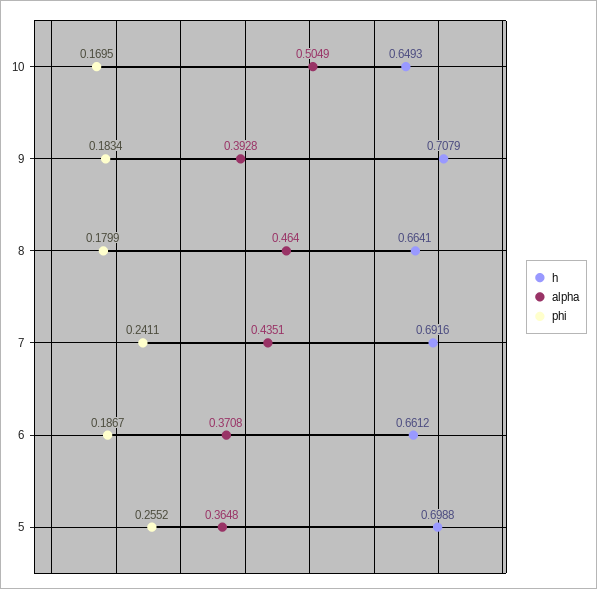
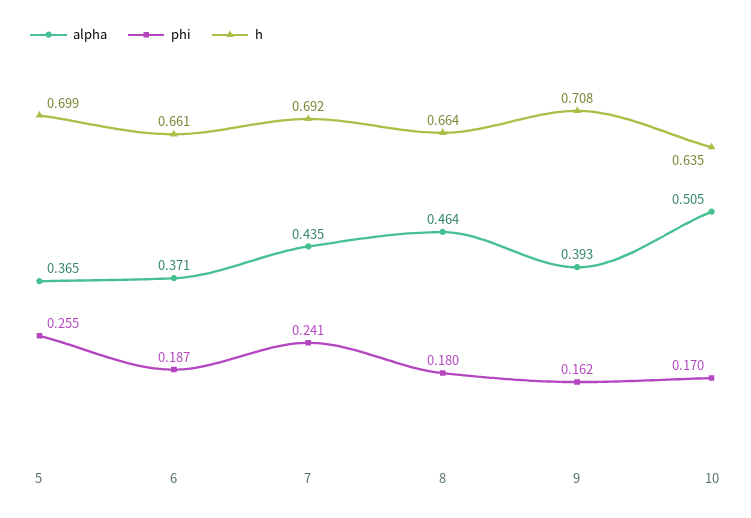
h, 10: 0.6493 -> 0.635
phi, 9: 0.1834 -> 0.162

